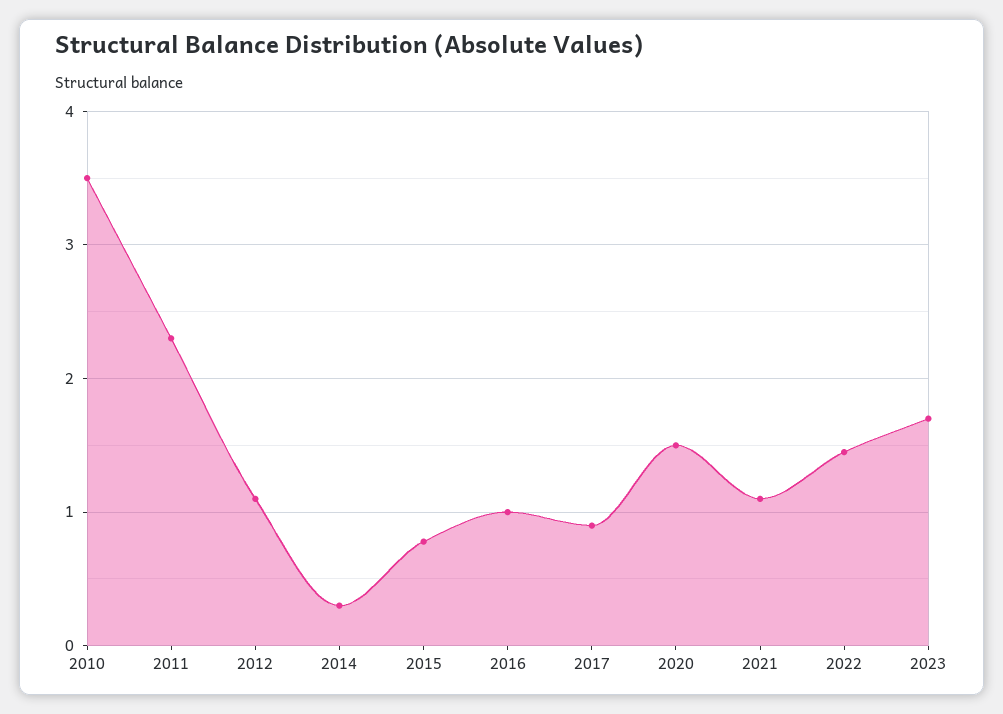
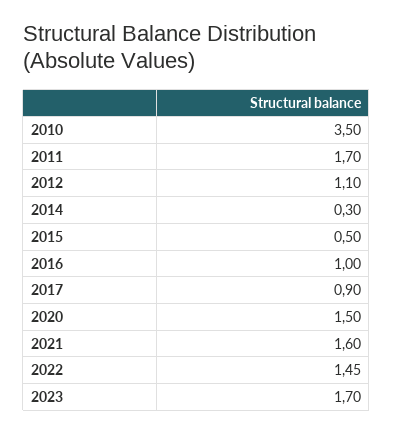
2011: 2.3 -> 1.7
2015: 0.8 -> 0.5
2021: 1.1 -> 1.6

